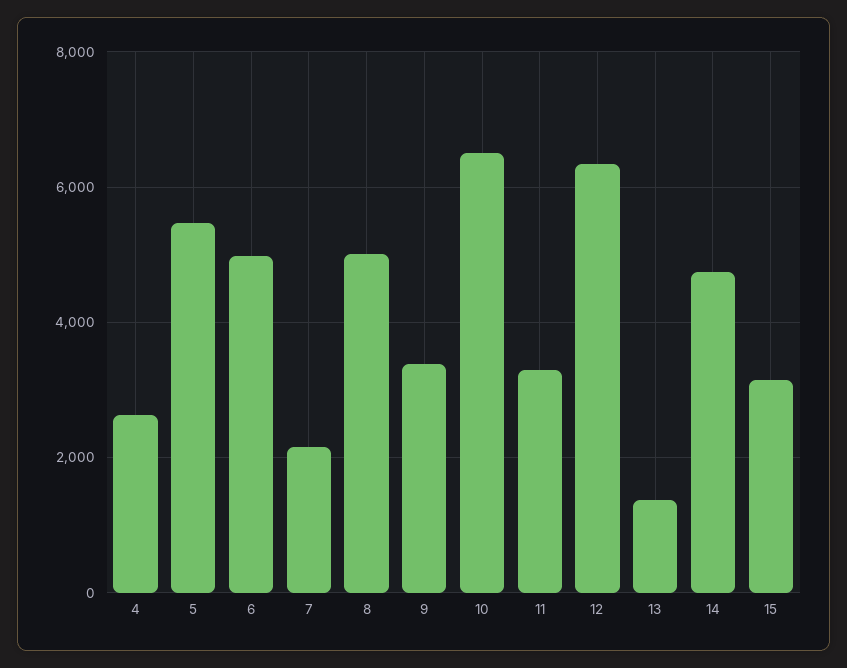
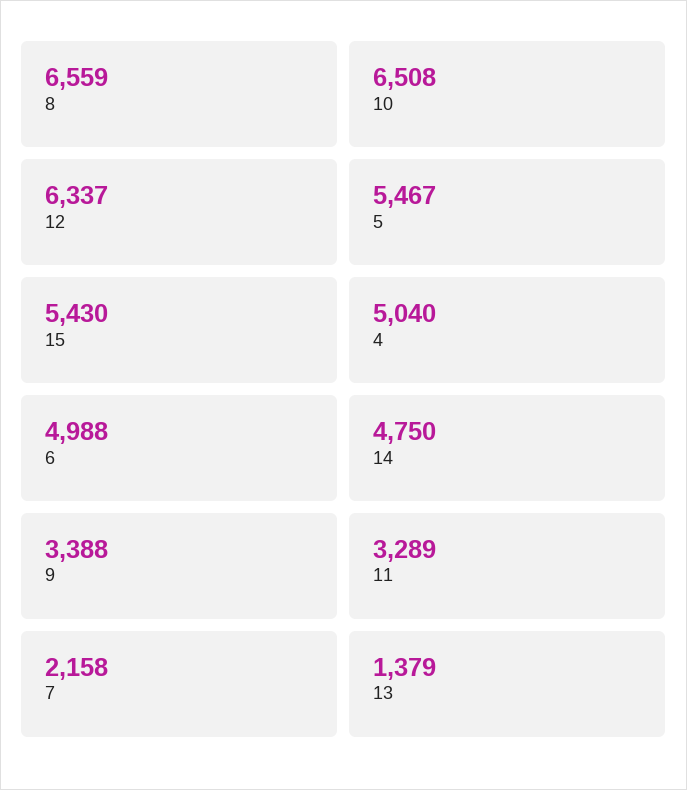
4: 2600 -> 5040
8: 5000 -> 6559
15: 3200 -> 5430

